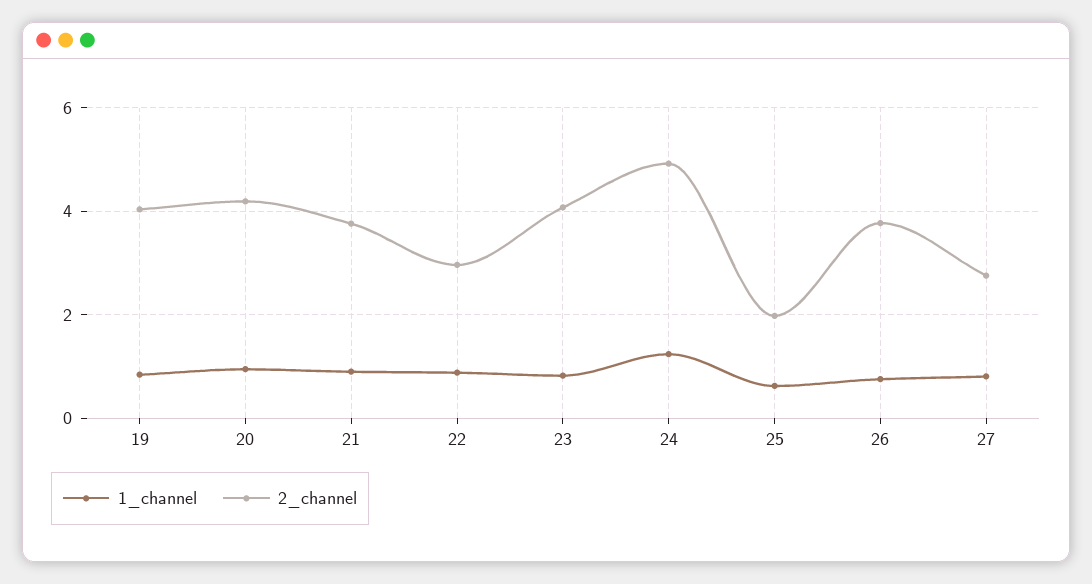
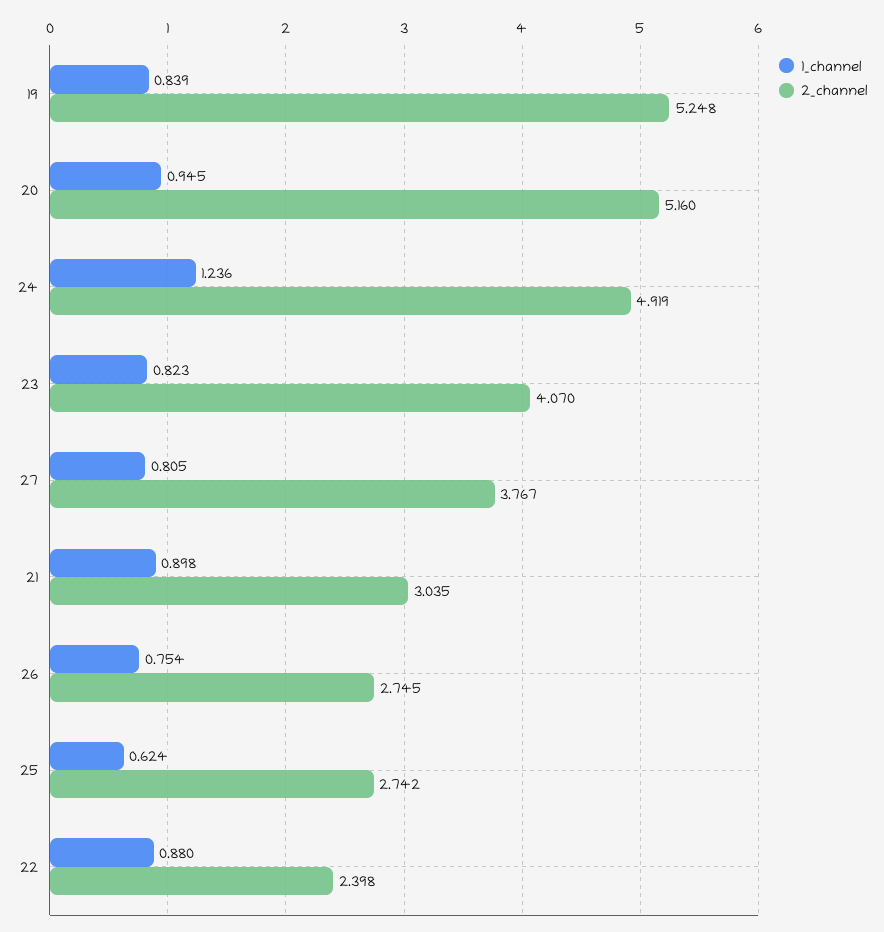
2_channel, 19: 4 -> 5.248
2_channel, 20: 4.2 -> 5.16
2_channel, 21: 3.8 -> 3.035
2_channel, 22: 3 -> 2.398
2_channel, 25: 2 -> 2.742
2_channel, 26: 3.8 -> 2.745
2_channel, 27: 2.8 -> 3.767

